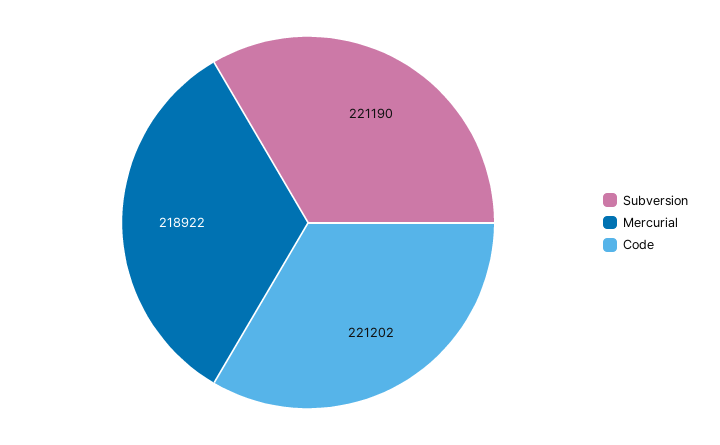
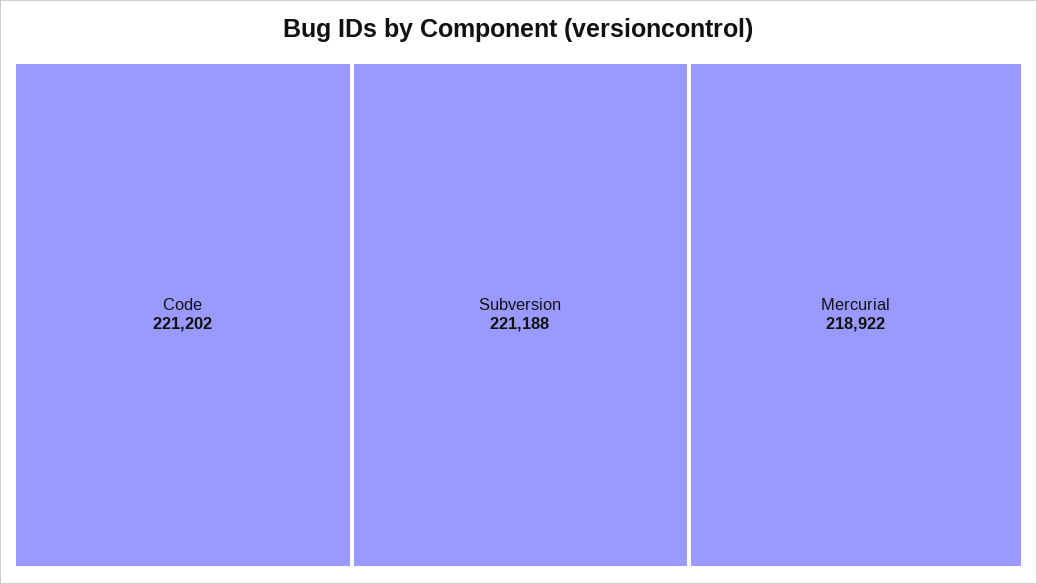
Subversion: 221190 -> 221188

